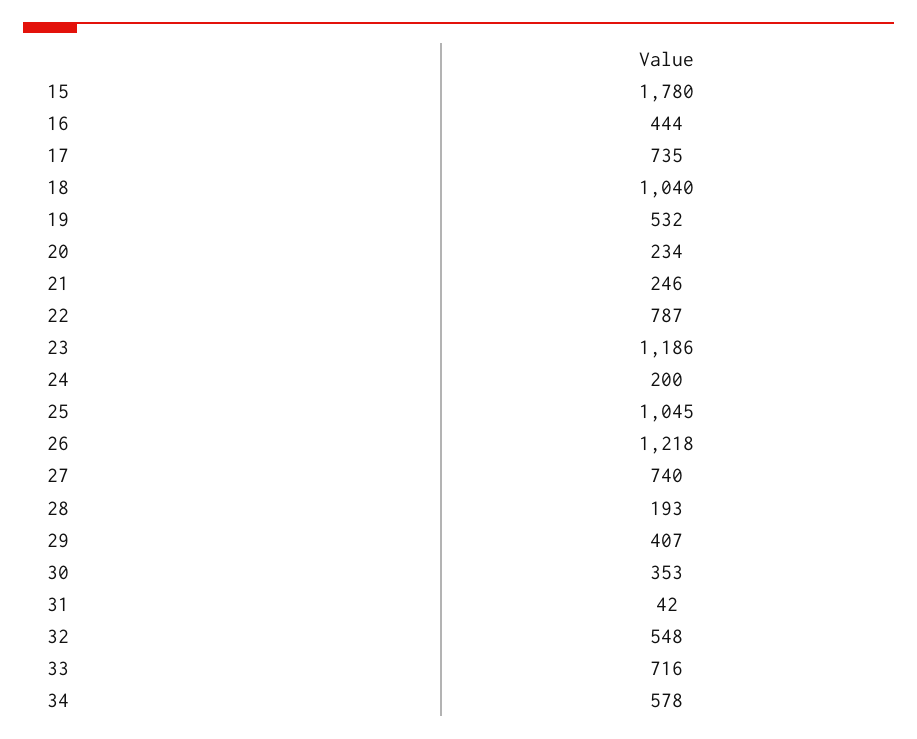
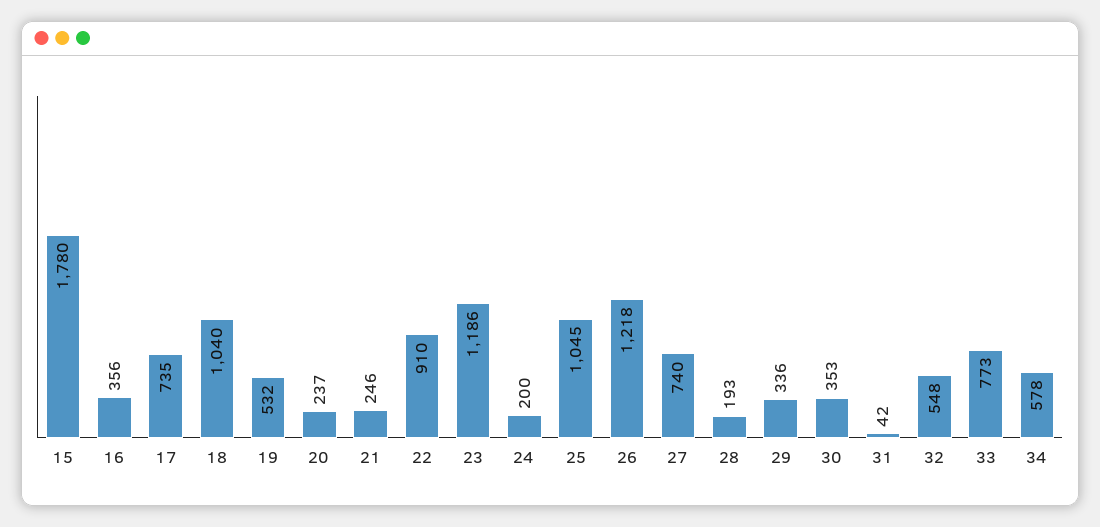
16: 444 -> 356
20: 234 -> 237
22: 787 -> 910
29: 407 -> 336
33: 716 -> 773

